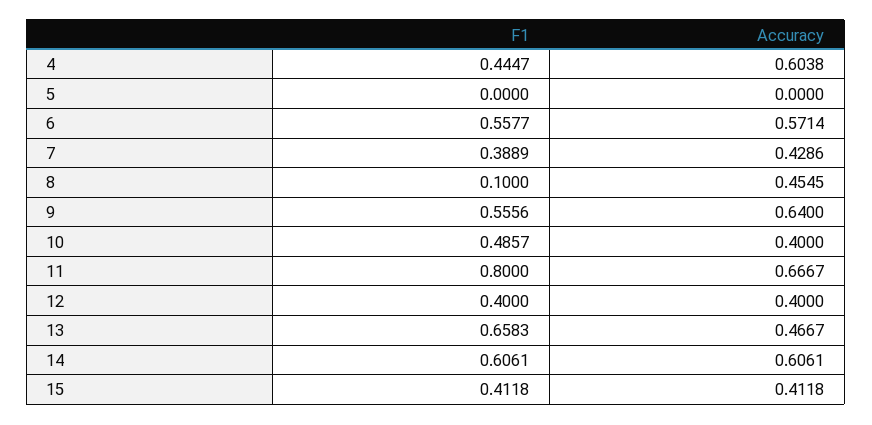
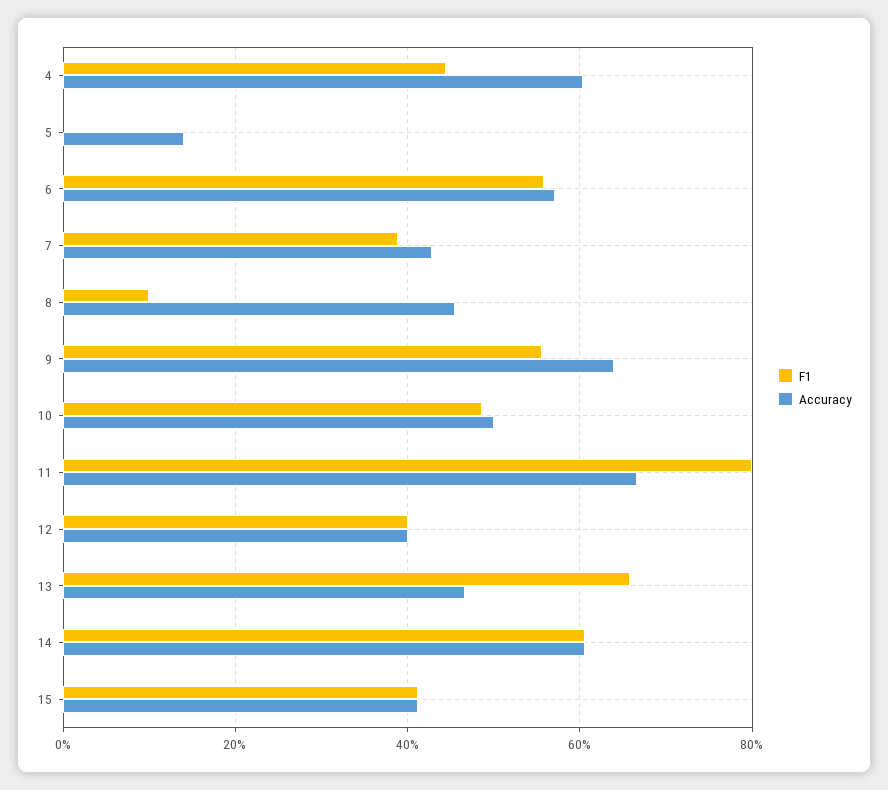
Accuracy, 5: 0 -> 0.14
Accuracy, 10: 0.4 -> 0.5

